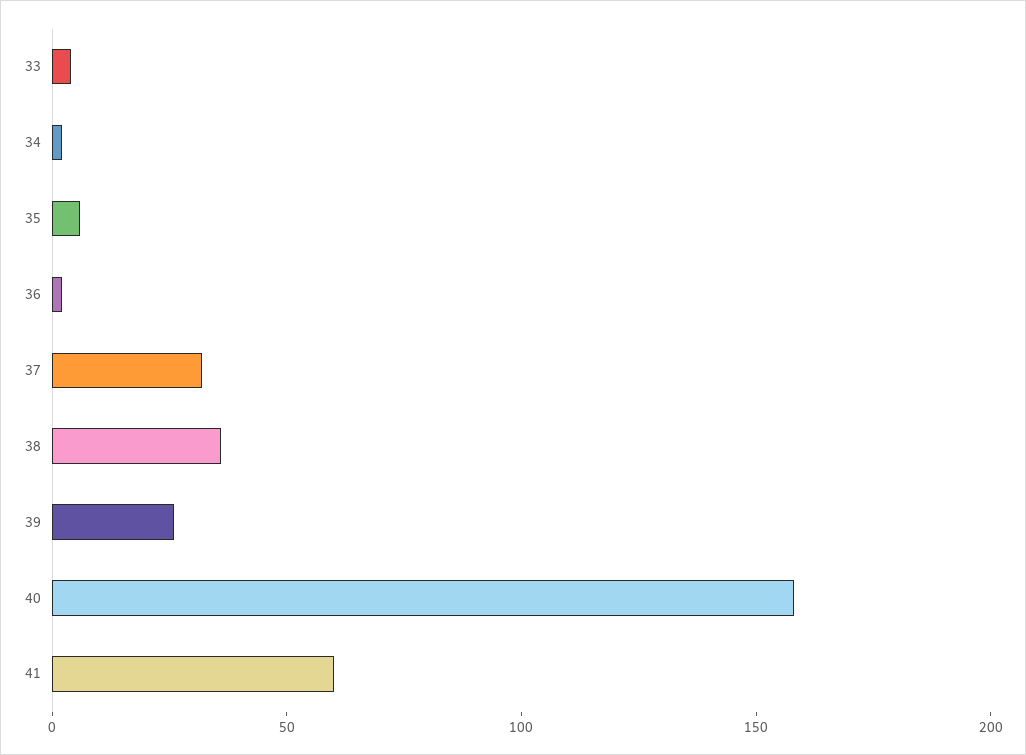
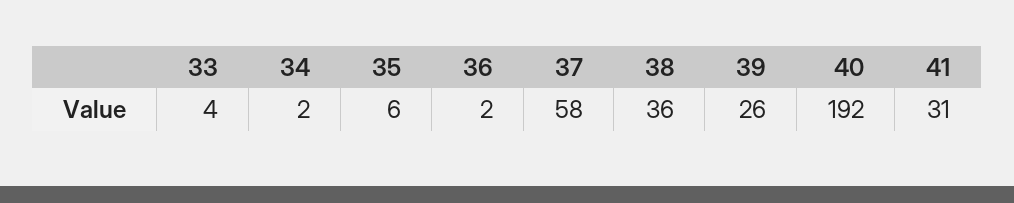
37: 30 -> 58
40: 160 -> 192
41: 60 -> 31

